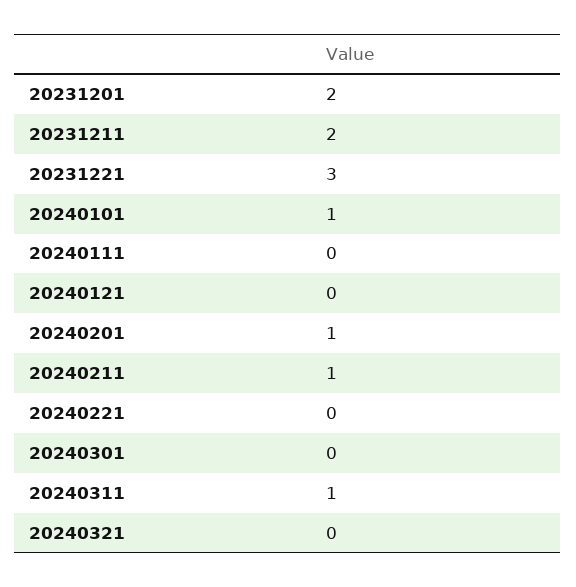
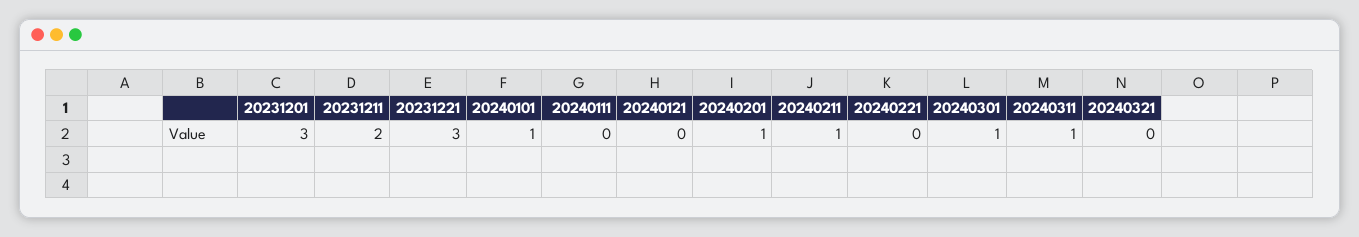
20231201: 2 -> 3
20240301: 0 -> 1

